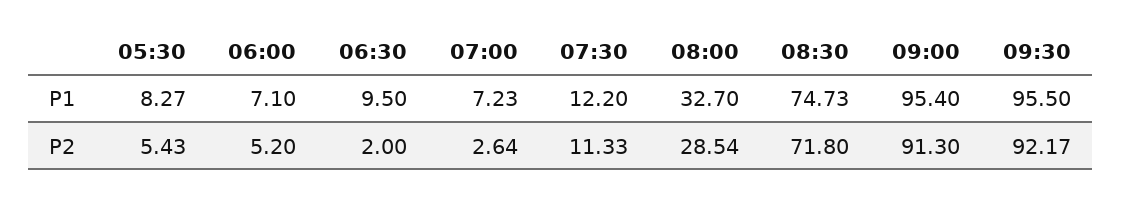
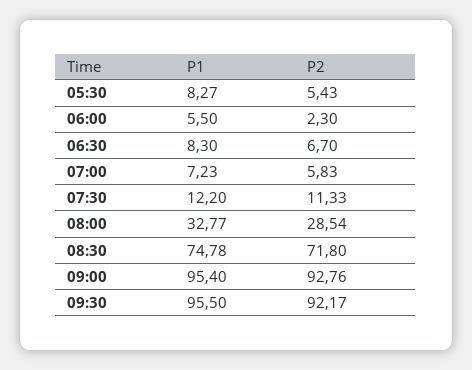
06:00, P1: 7.1 -> 5.5
06:30, P1: 9.5 -> 8.3
08:00, P1: 32.7 -> 32.77
08:30, P1: 74.73 -> 74.78
06:00, P2: 5.2 -> 2.3
06:30, P2: 2 -> 6.7
07:00, P2: 2.64 -> 5.83
09:00, P2: 91.3 -> 92.76

